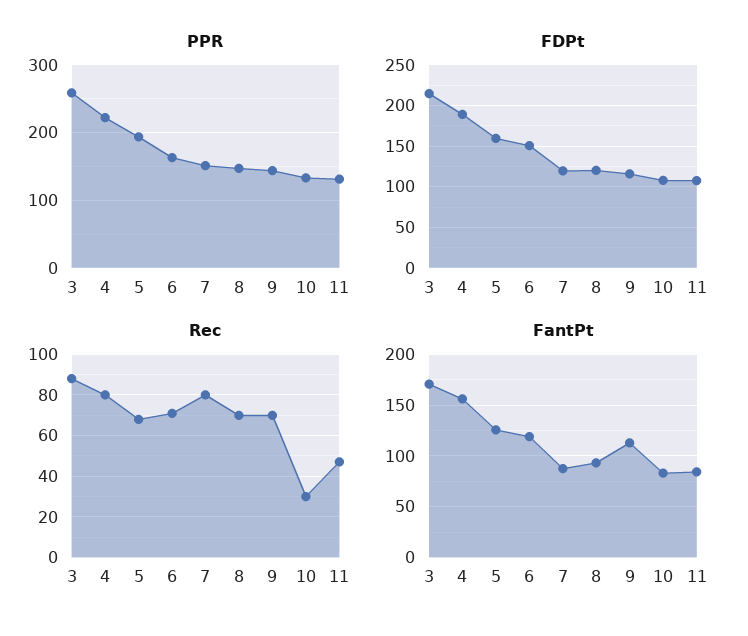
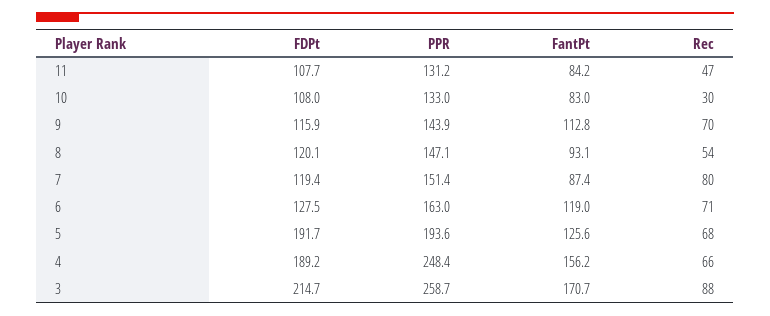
PPR, 4: 220 -> 248.4
FDPt, 5: 160 -> 191.7
FDPt, 6: 150 -> 127.5
Rec, 4: 80 -> 66
Rec, 8: 70 -> 54

